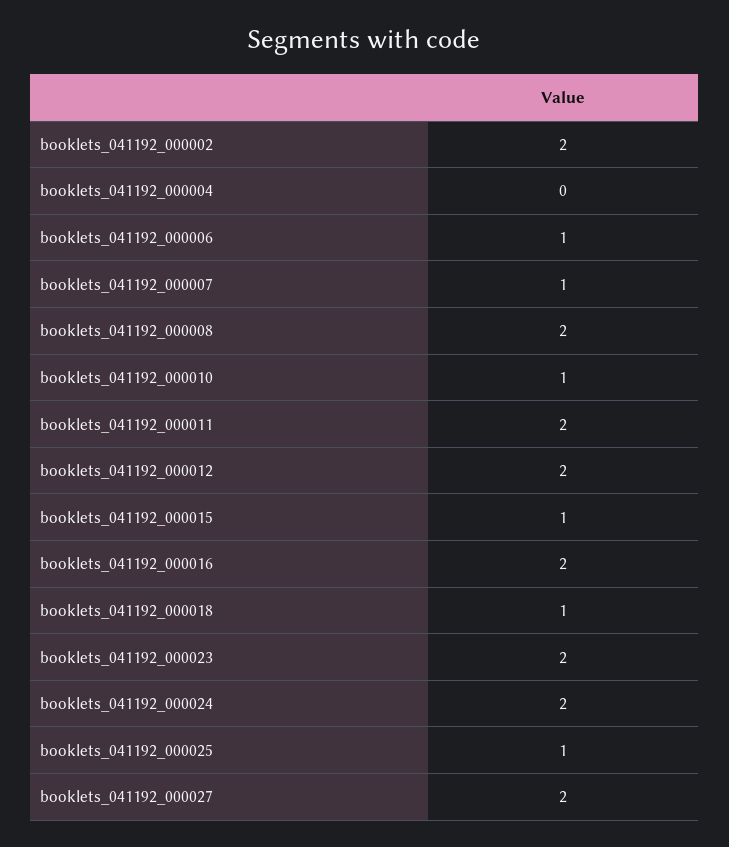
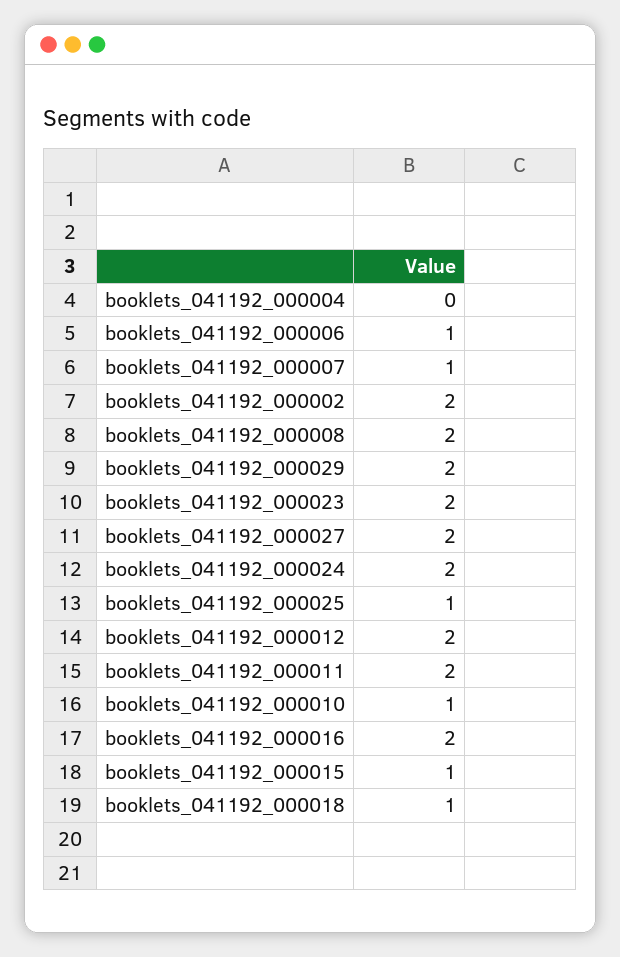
booklets_041192_000029: none -> 2

